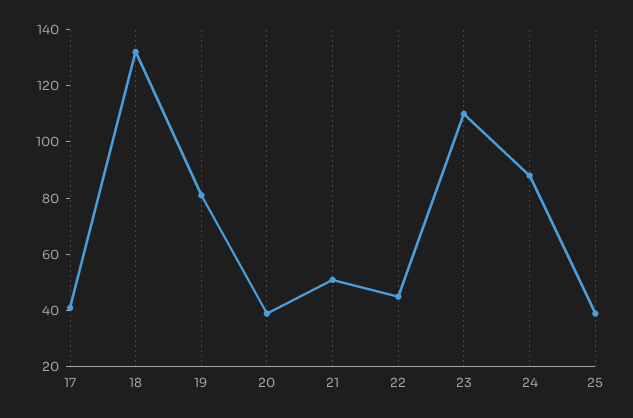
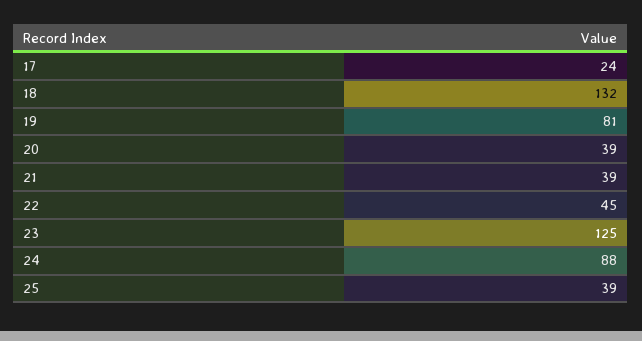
17: 40 -> 24
21: 50 -> 39
23: 110 -> 125

